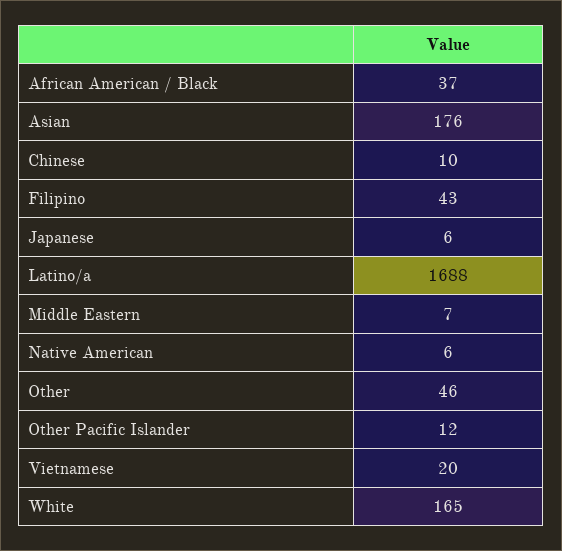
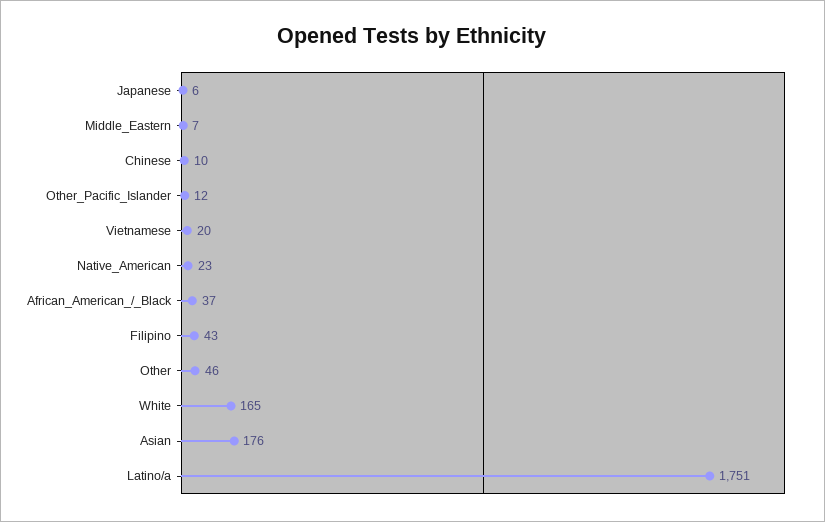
Latino/a: 1688 -> 1751
Native American: 6 -> 23

